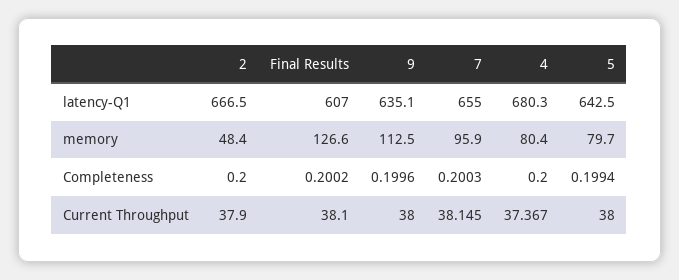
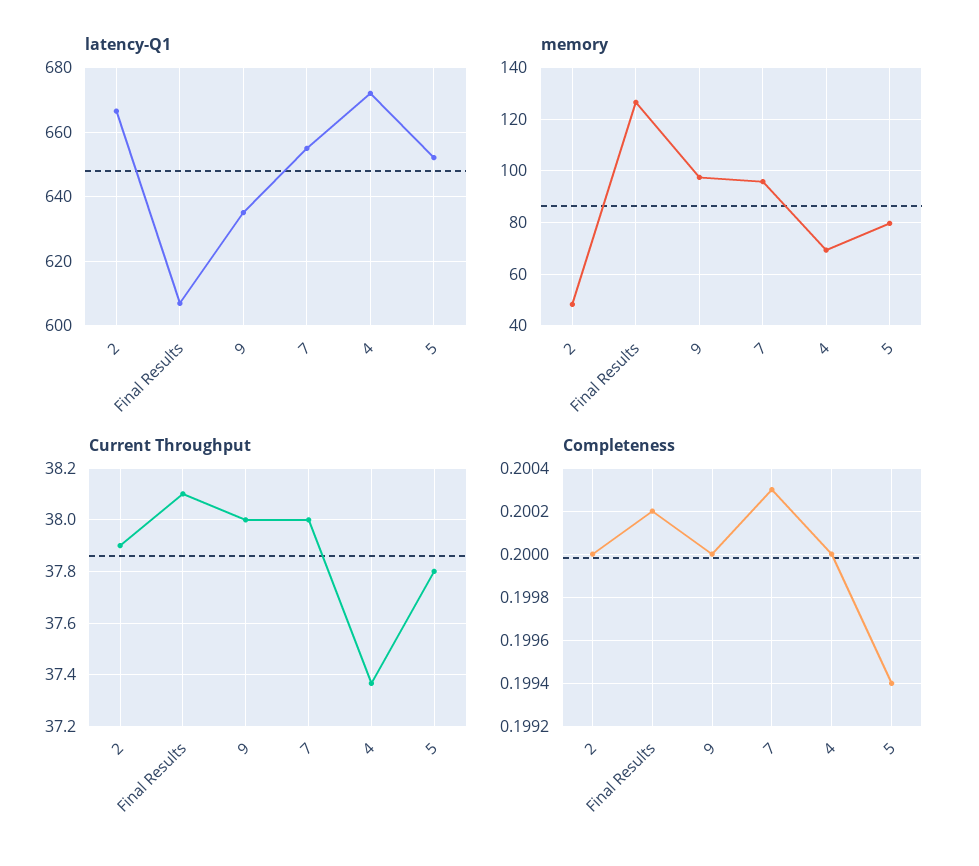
latency-Q1, 4: 680.3 -> 672
latency-Q1, 5: 642.5 -> 652
memory, 9: 112.5 -> 97.5
memory, 4: 80.4 -> 70
Completeness, 9: 0.1996 -> 0.2
Current Throughput, 7: 38.145 -> 38
Current Throughput, 5: 38 -> 37.8

